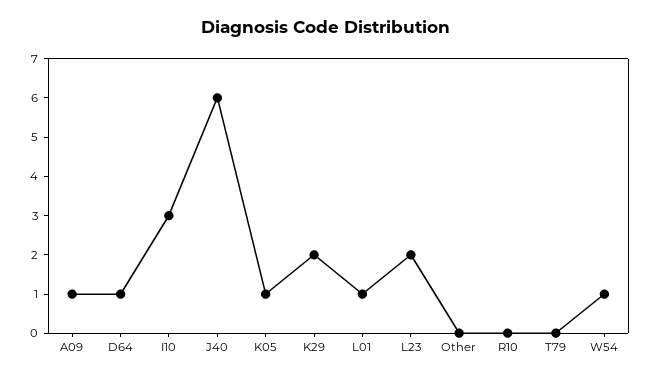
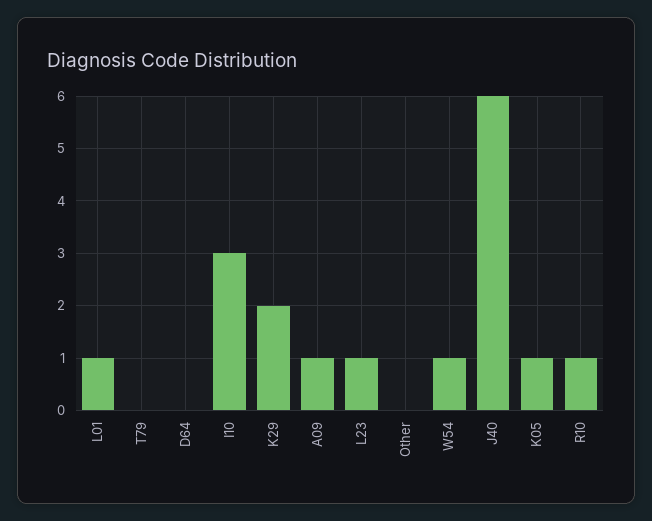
D64: 1 -> 0
L23: 2 -> 1
R10: 0 -> 1

